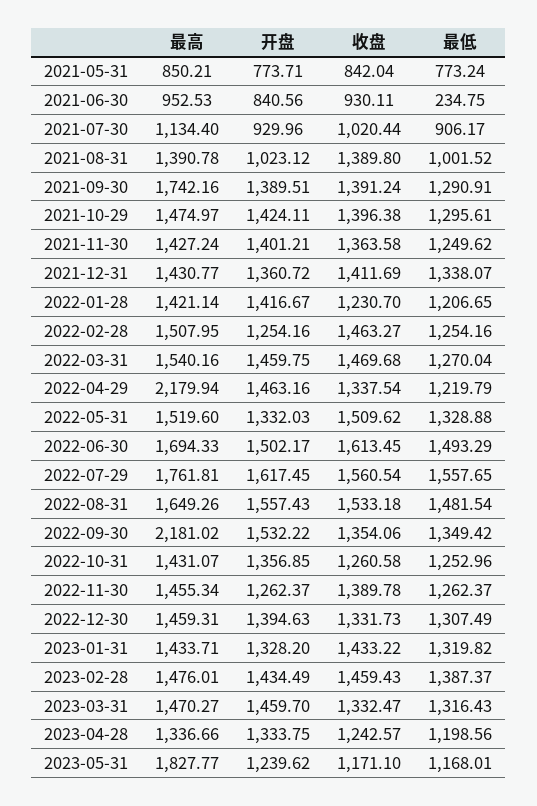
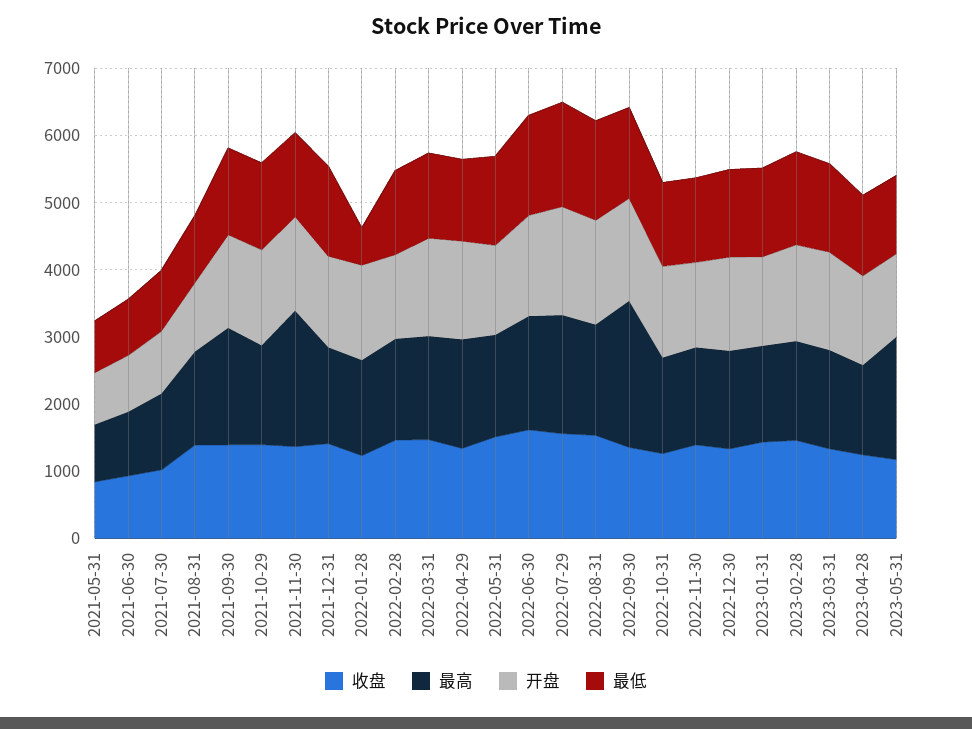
最低, 2021-06-30: 234.75 -> 800
最高, 2021-11-30: 1427.24 -> 2000
最低, 2022-01-28: 1206.65 -> 600
最高, 2022-04-29: 2179.94 -> 1600

